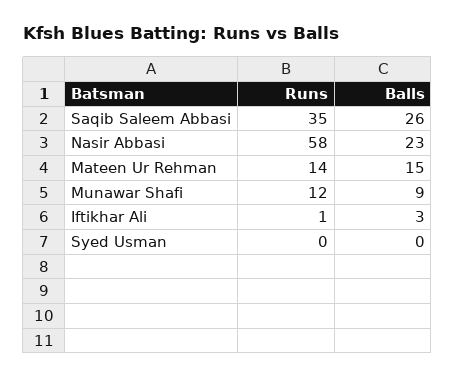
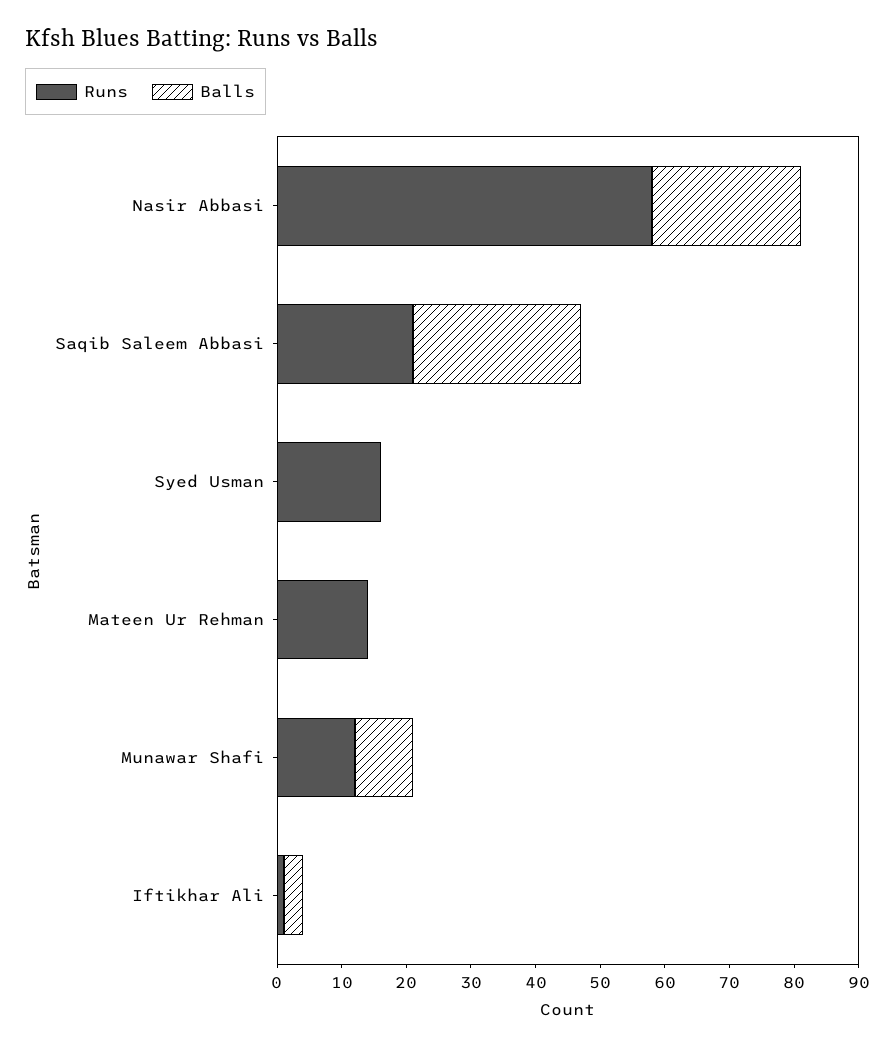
Runs, Saqib Saleem Abbasi: 35 -> 20
Balls, Mateen Ur Rehman: 15 -> 0
Runs, Syed Usman: 0 -> 15

